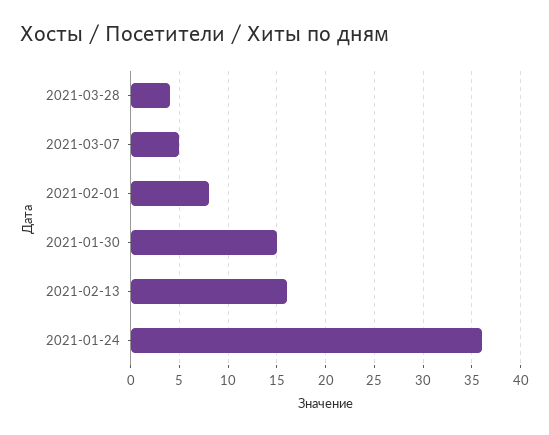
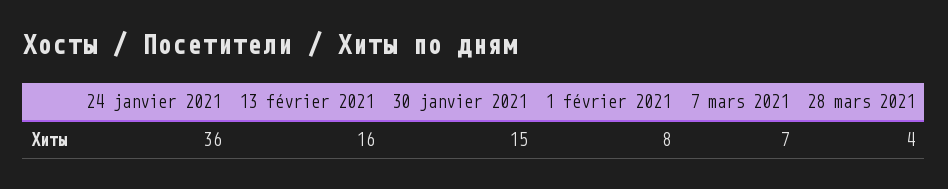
2021-03-07: 5 -> 7

